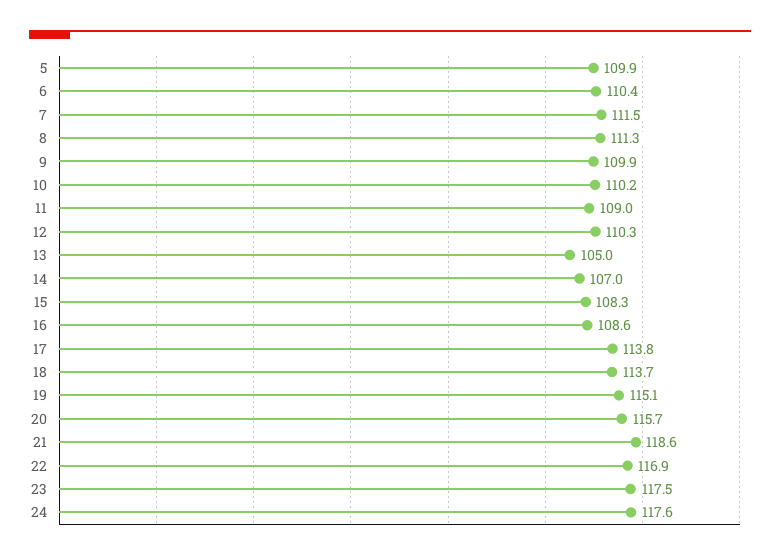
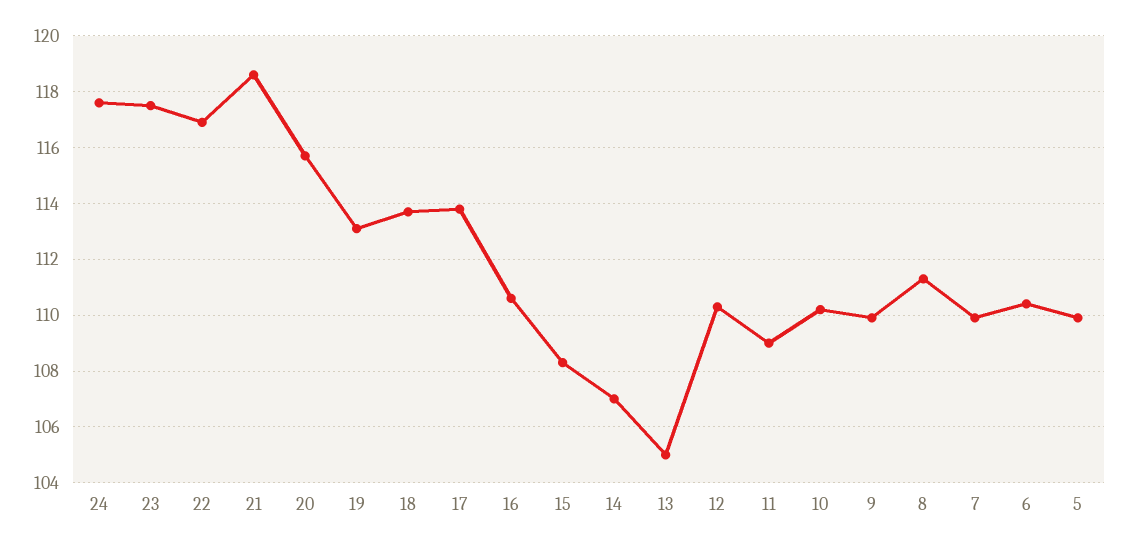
7: 111.5 -> 110
16: 108.6 -> 110.5
19: 115.1 -> 113

